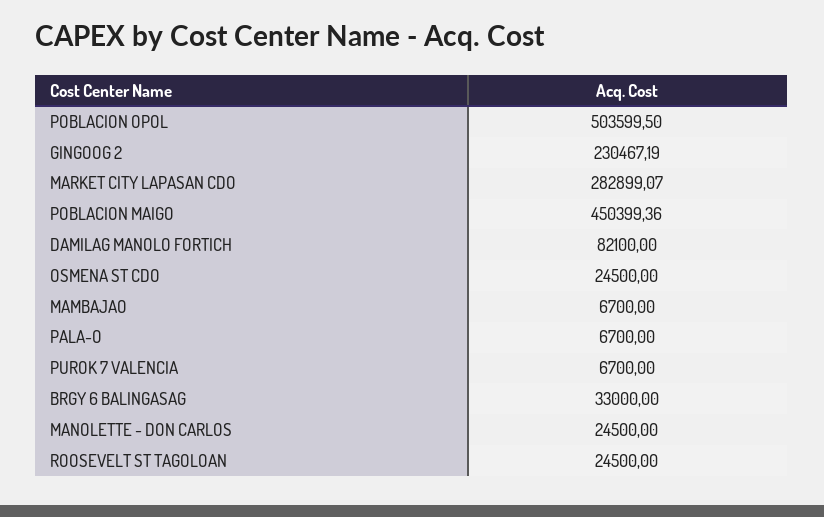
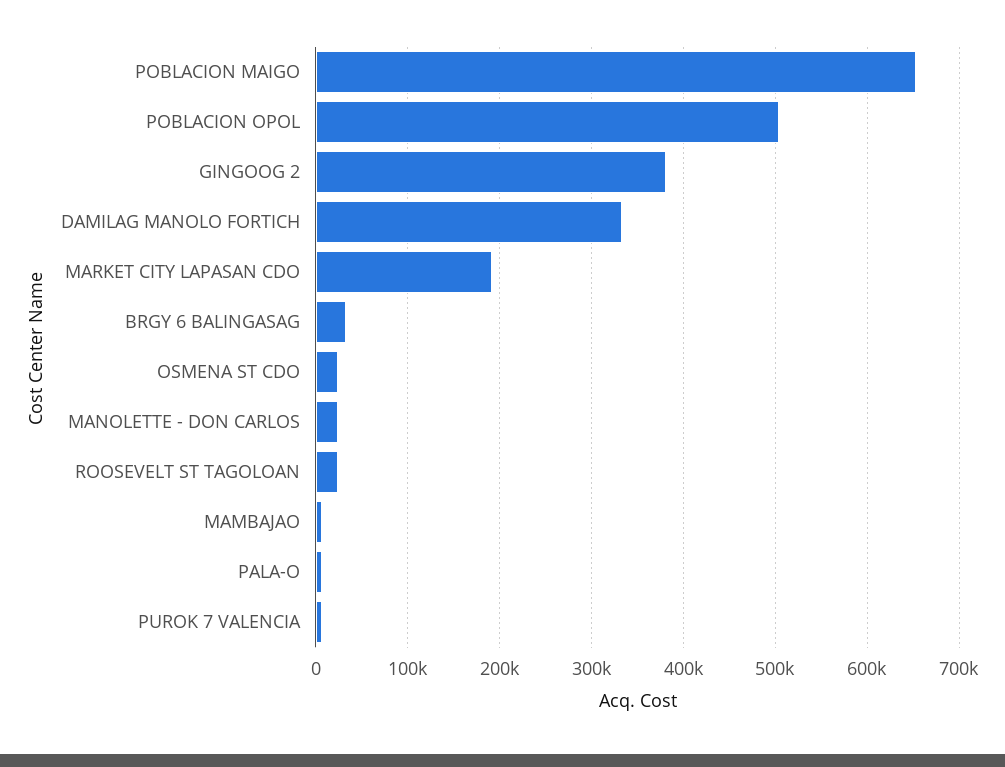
GINGOOG 2: 230467.19 -> 380000
MARKET CITY LAPASAN CDO: 282899.07 -> 190000
POBLACION MAIGO: 450399.36 -> 650000
DAMILAG MANOLO FORTICH: 82100 -> 330000

